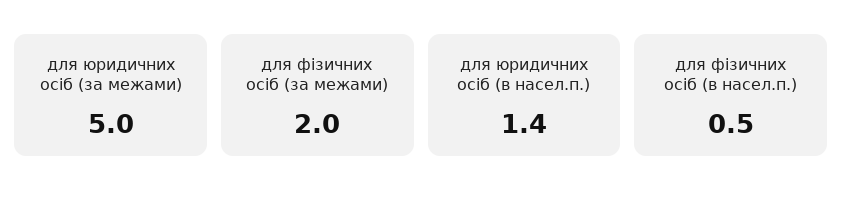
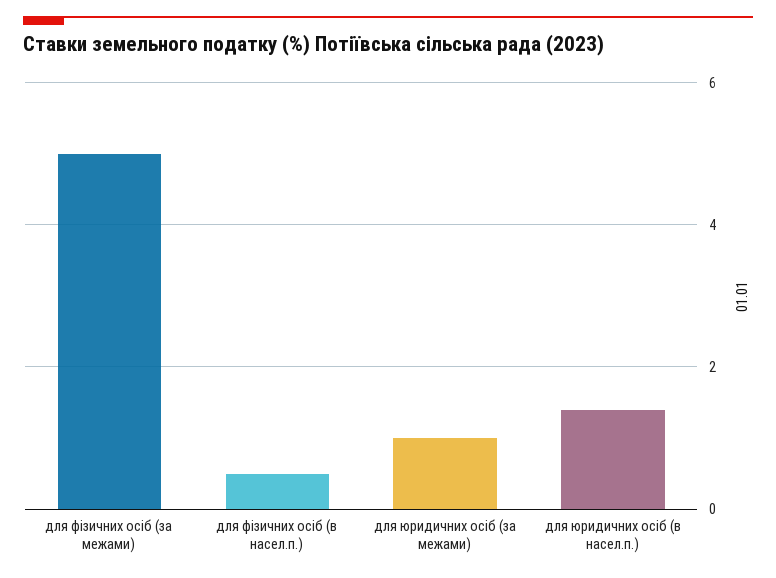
для юридичних осіб (за межами): 5 -> 1
для фізичних осіб (за межами): 2 -> 5

